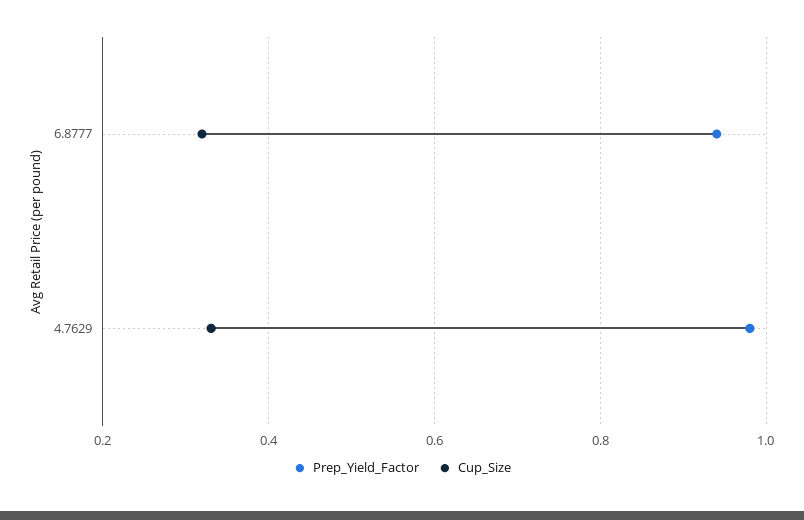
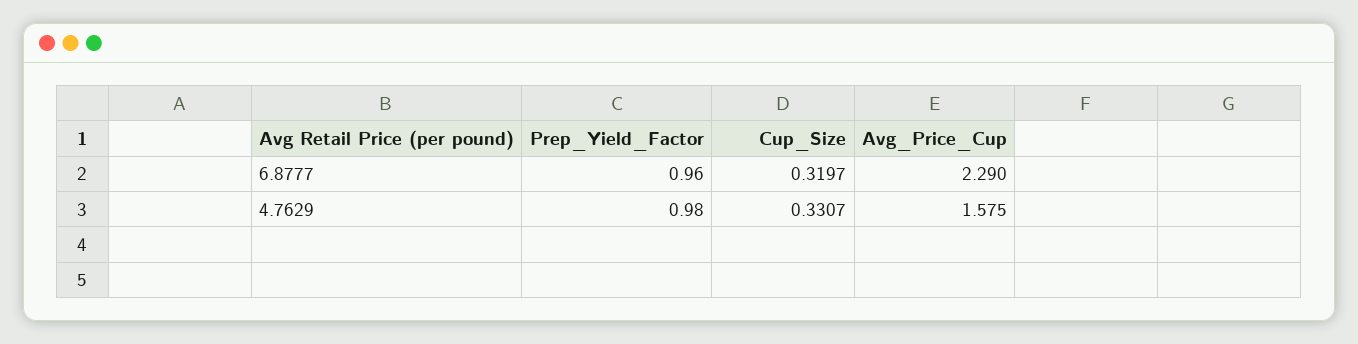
Prep_Yield_Factor, 6.8777: 0.94 -> 0.96
Avg_Price_Cup, 6.8777: none -> 2.29
Avg_Price_Cup, 4.7629: none -> 1.575

